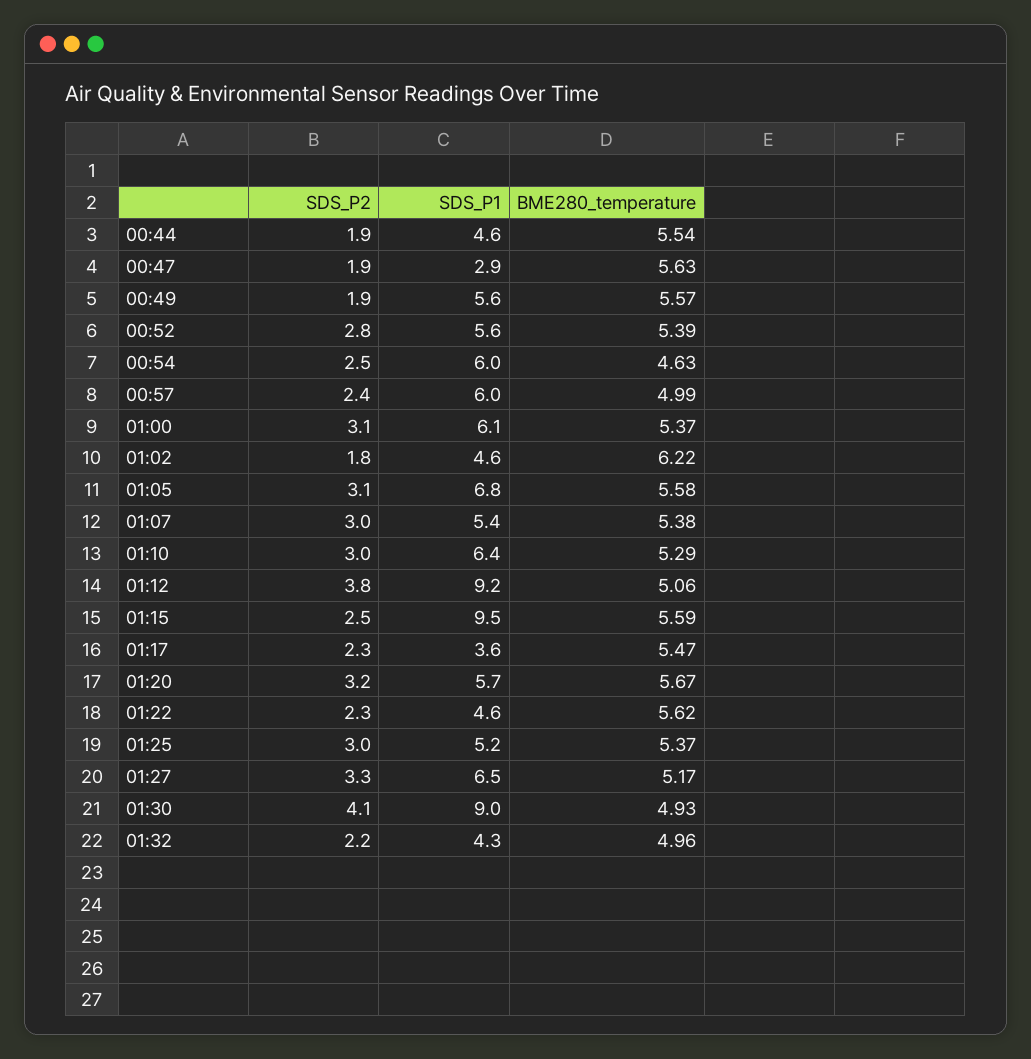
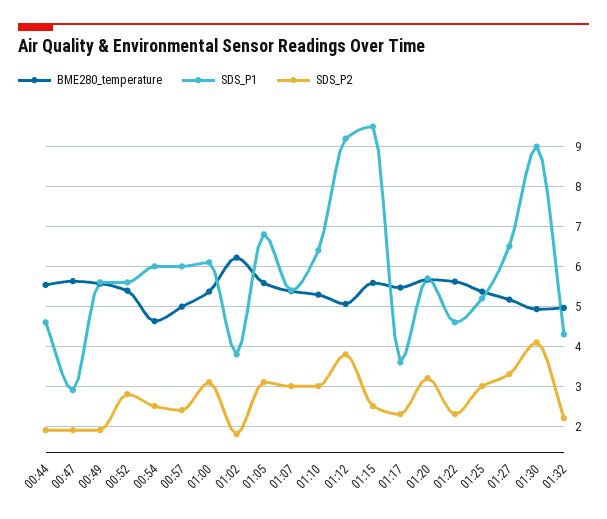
SDS_P1, 01:02: 4.6 -> 3.8

